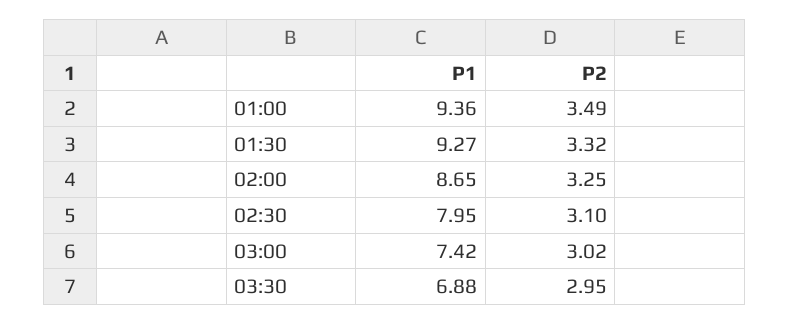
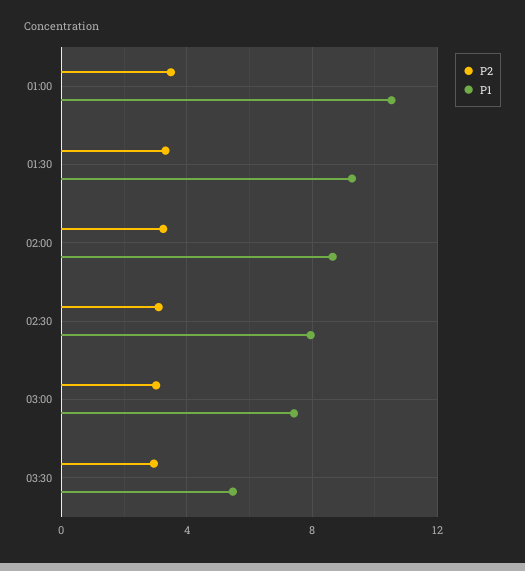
P1, 01:00: 9.36 -> 10.5
P1, 03:30: 6.88 -> 5.5

